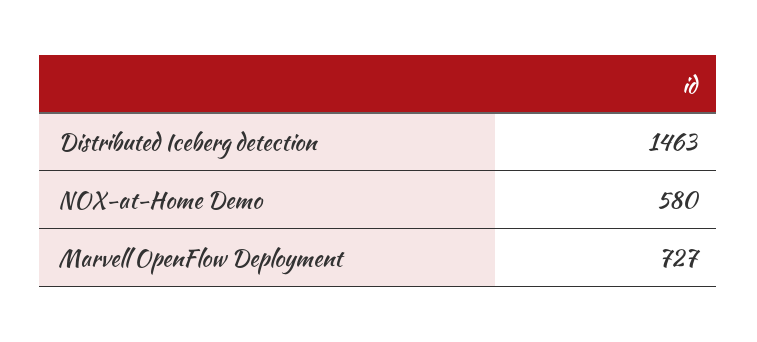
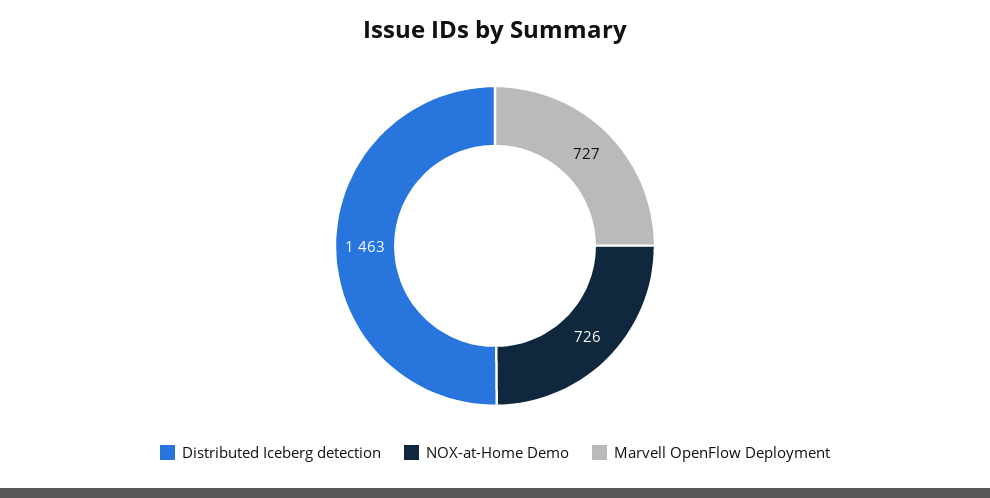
NOX-at-Home Demo: 580 -> 726

